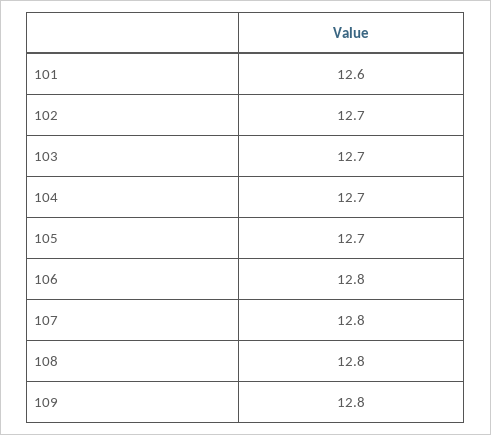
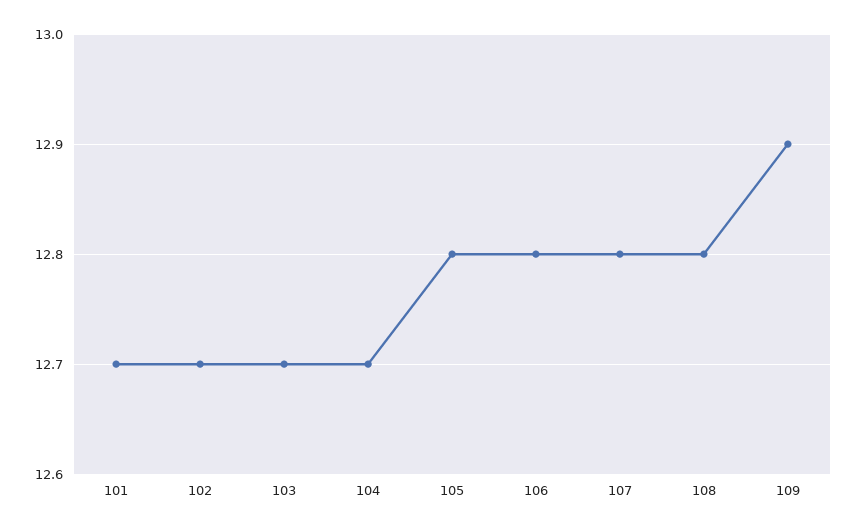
101: 12.6 -> 12.7
105: 12.7 -> 12.8
109: 12.8 -> 12.9

